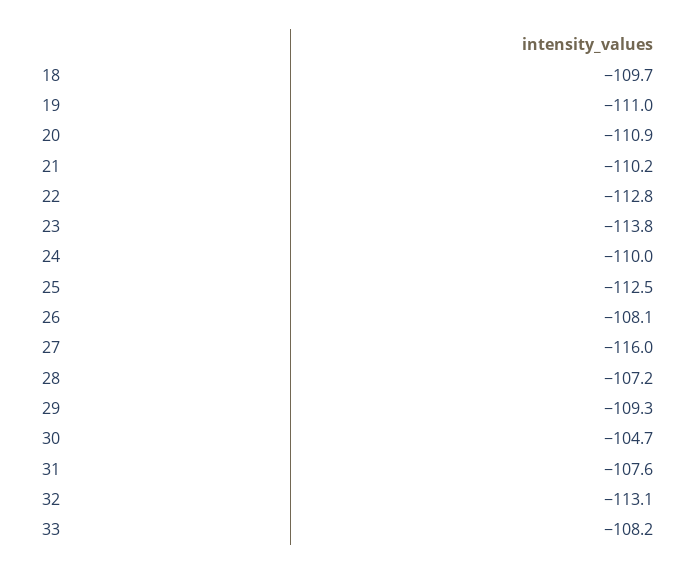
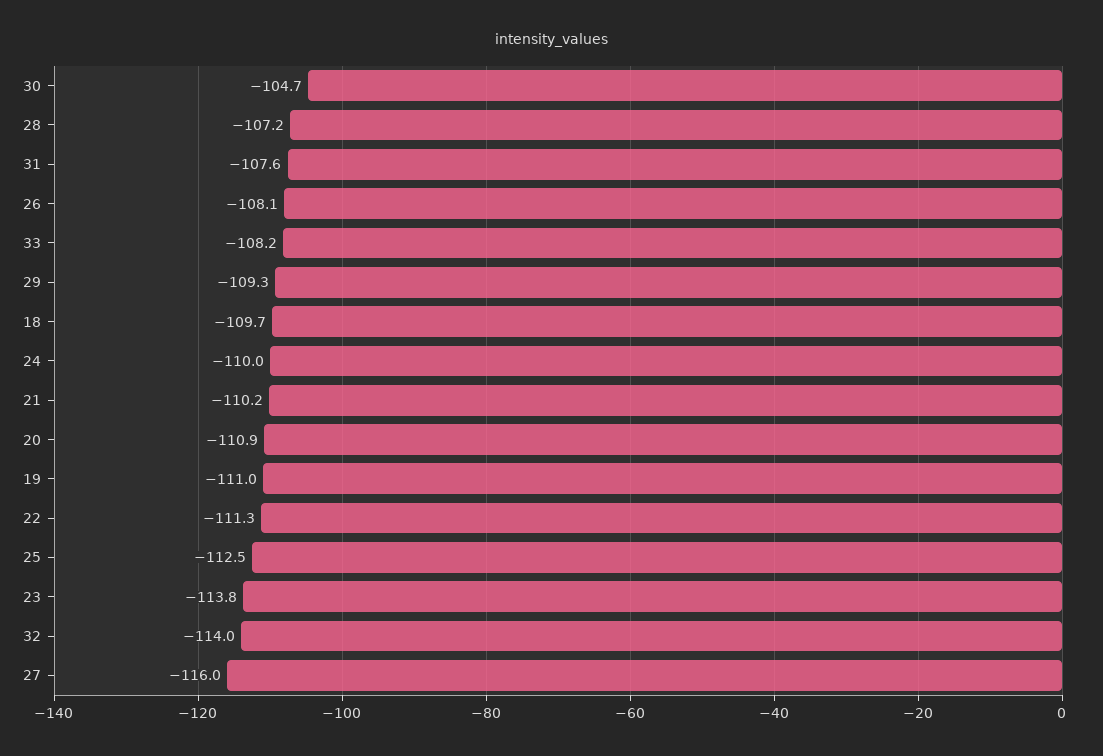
22: -112.8 -> -111.3
32: -113.1 -> -114

